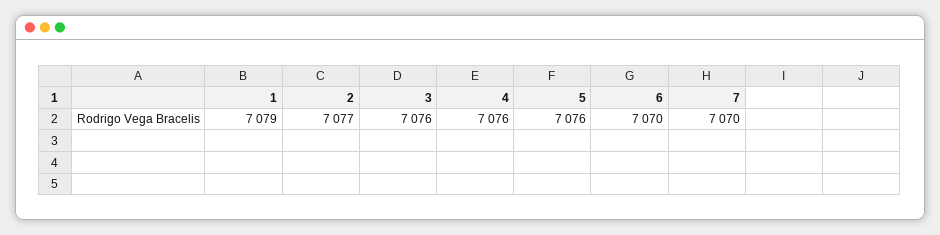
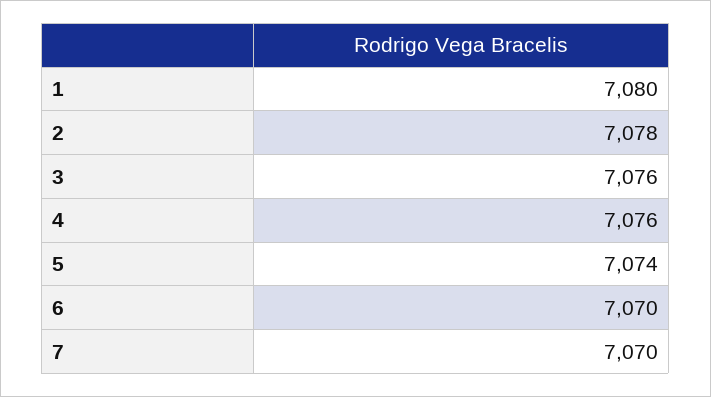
1: 7079 -> 7080
2: 7077 -> 7078
5: 7076 -> 7074

